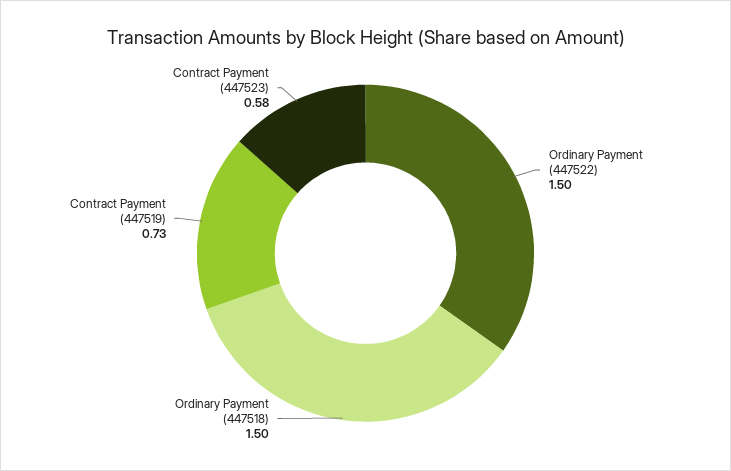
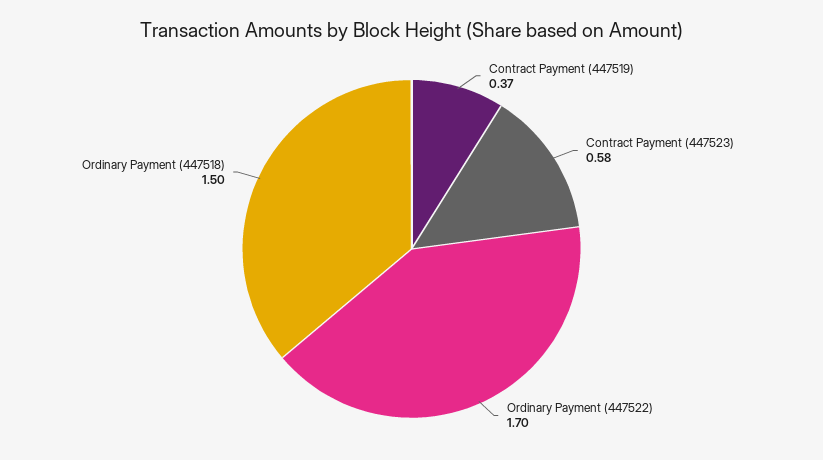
Ordinary Payment (447522): 1.5 -> 1.7
Contract Payment (447519): 0.73 -> 0.37

